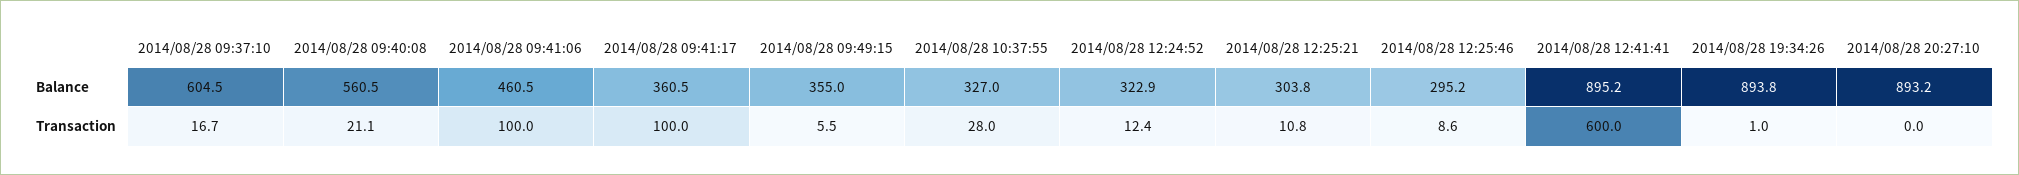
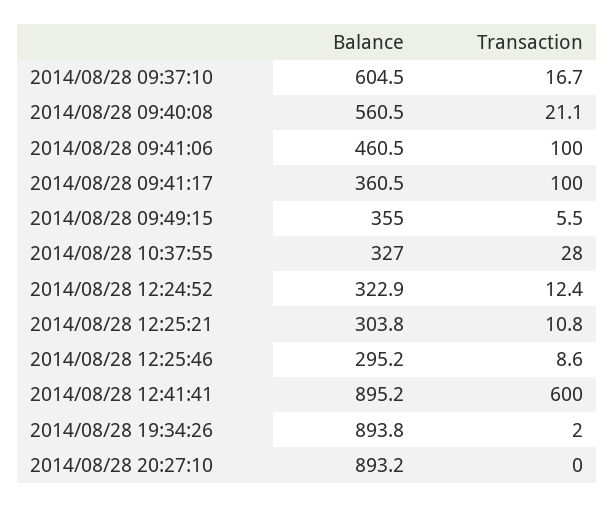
2014/08/28 19:34:26, Transaction: 1 -> 2

